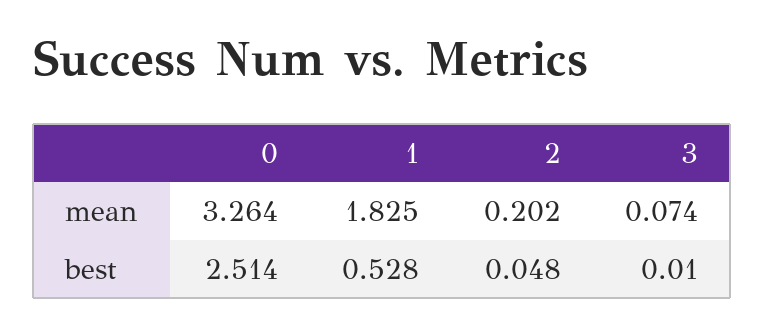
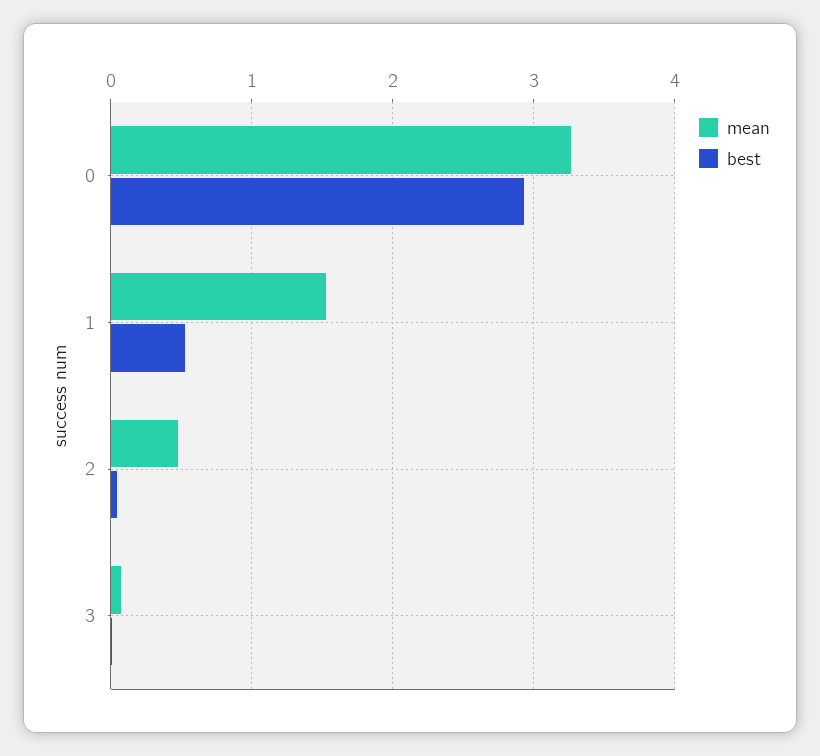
mean, 1: 1.825 -> 1.5
mean, 2: 0.202 -> 0.5
best, 0: 2.514 -> 2.9

